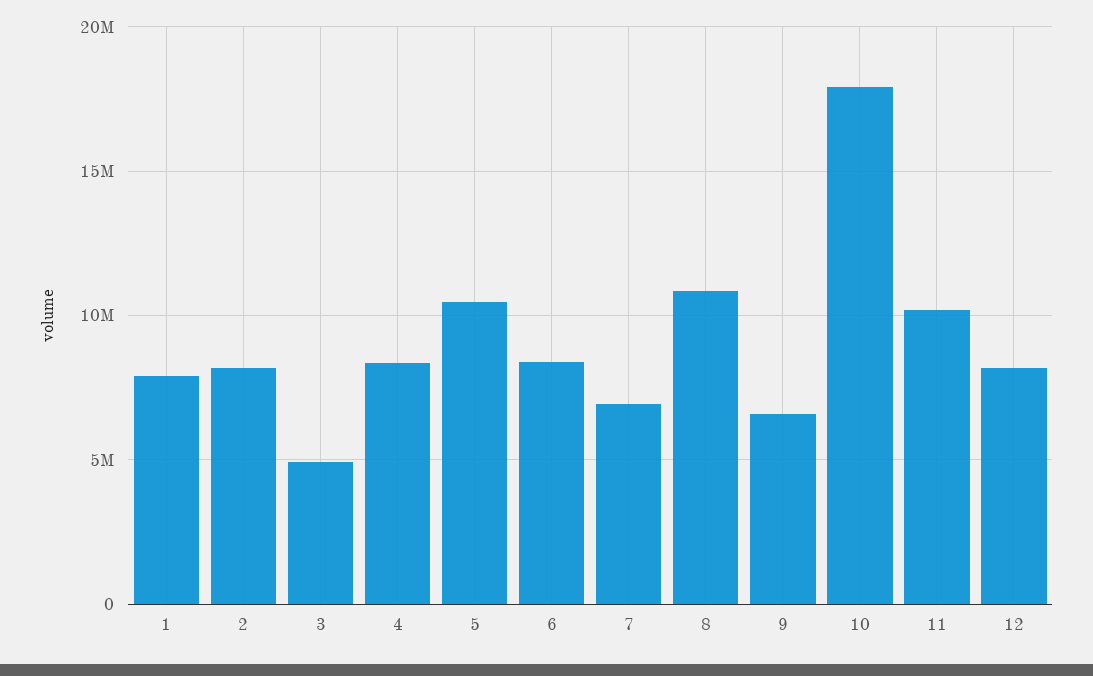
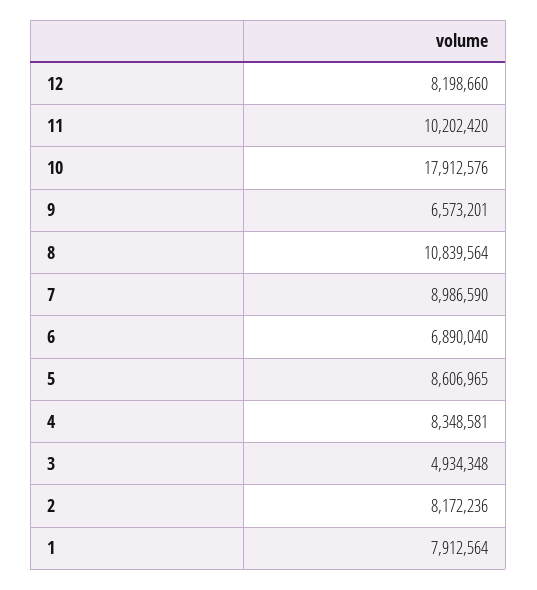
5: 10500000 -> 8606965
6: 8500000 -> 6890040
7: 7000000 -> 8986590

